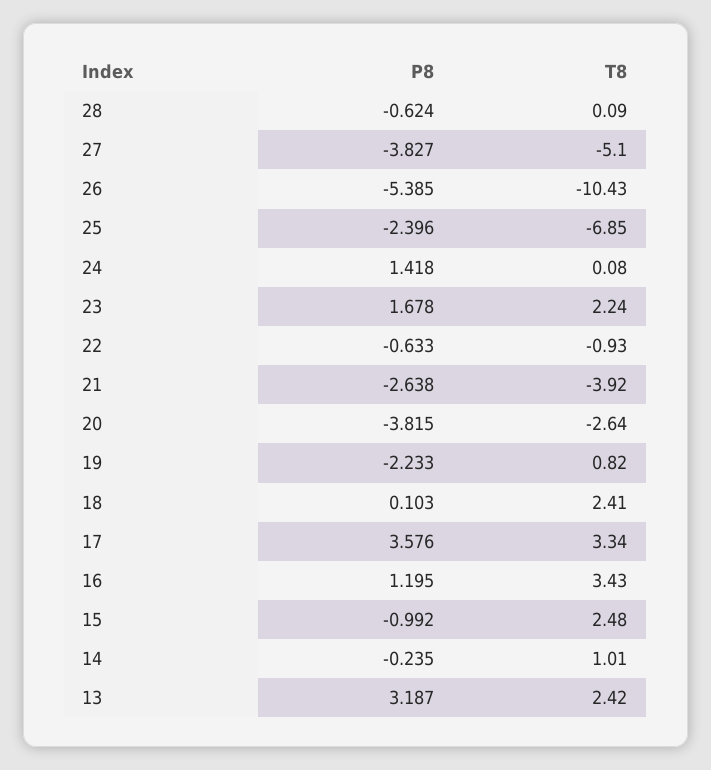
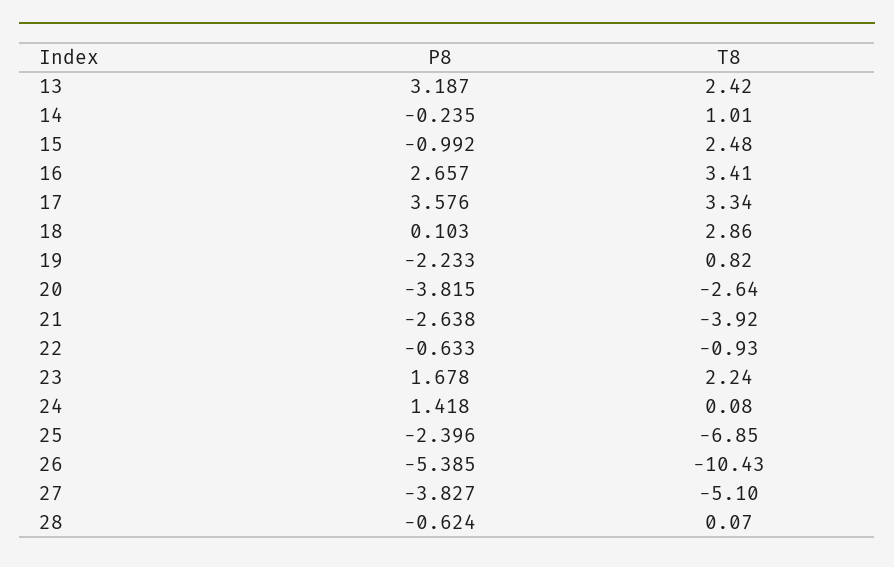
T8, 28: 0.09 -> 0.07
T8, 18: 2.41 -> 2.86
P8, 16: 1.195 -> 2.657
T8, 16: 3.43 -> 3.41

